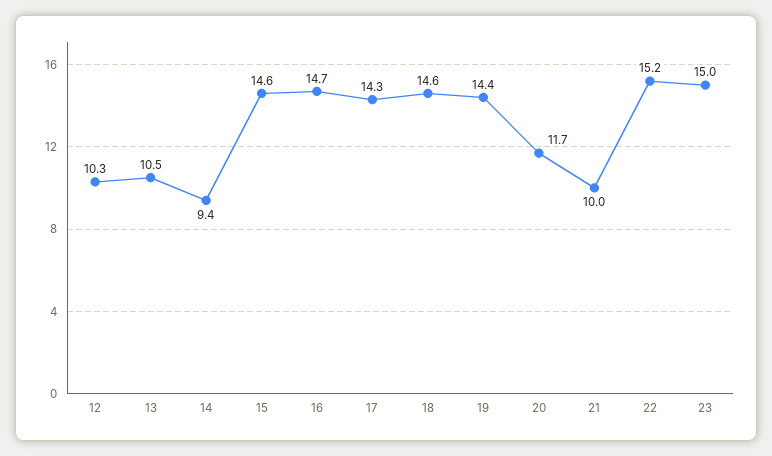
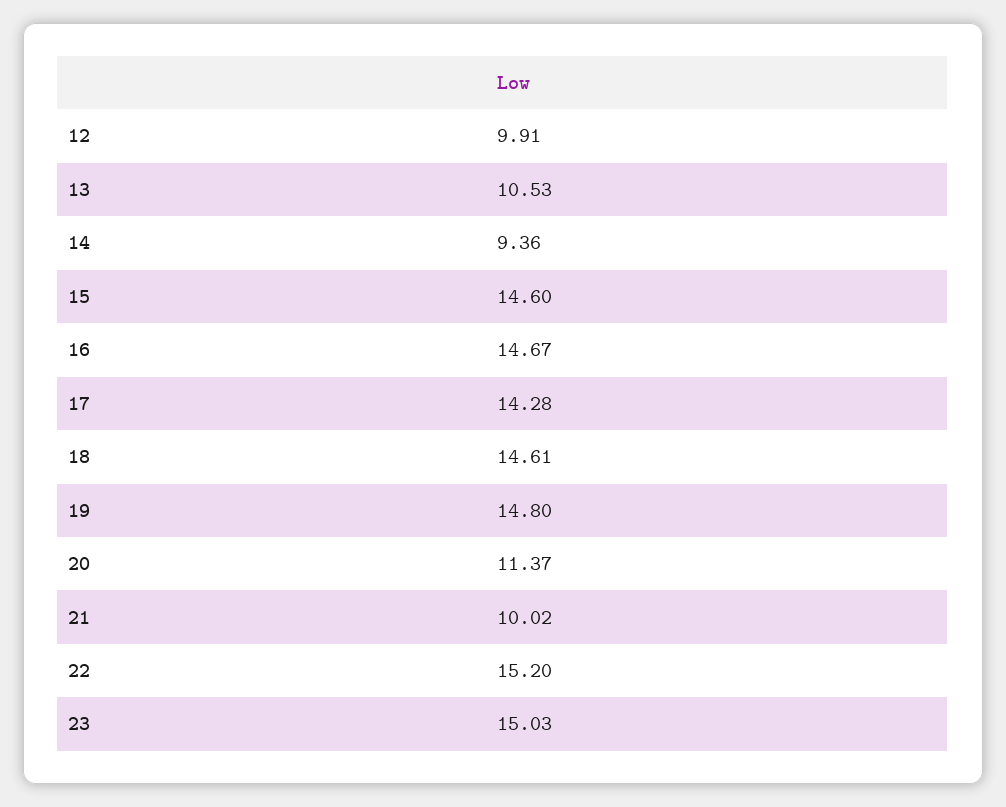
12: 10.3 -> 9.91
19: 14.4 -> 14.8
20: 11.7 -> 11.37

